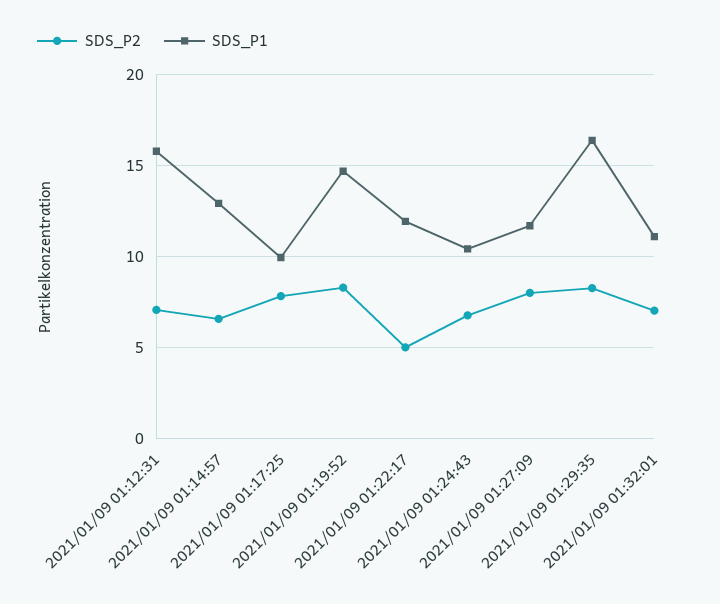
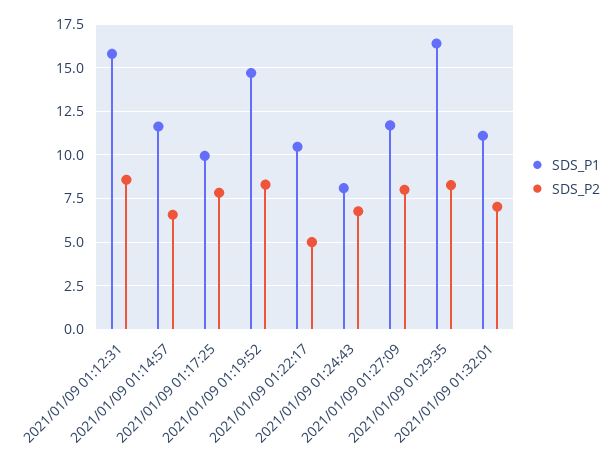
SDS_P2, 2021/01/09 01:12:31: 7 -> 8.5
SDS_P1, 2021/01/09 01:14:57: 13 -> 11.5
SDS_P1, 2021/01/09 01:22:17: 12 -> 10.5
SDS_P1, 2021/01/09 01:24:43: 10.5 -> 8

